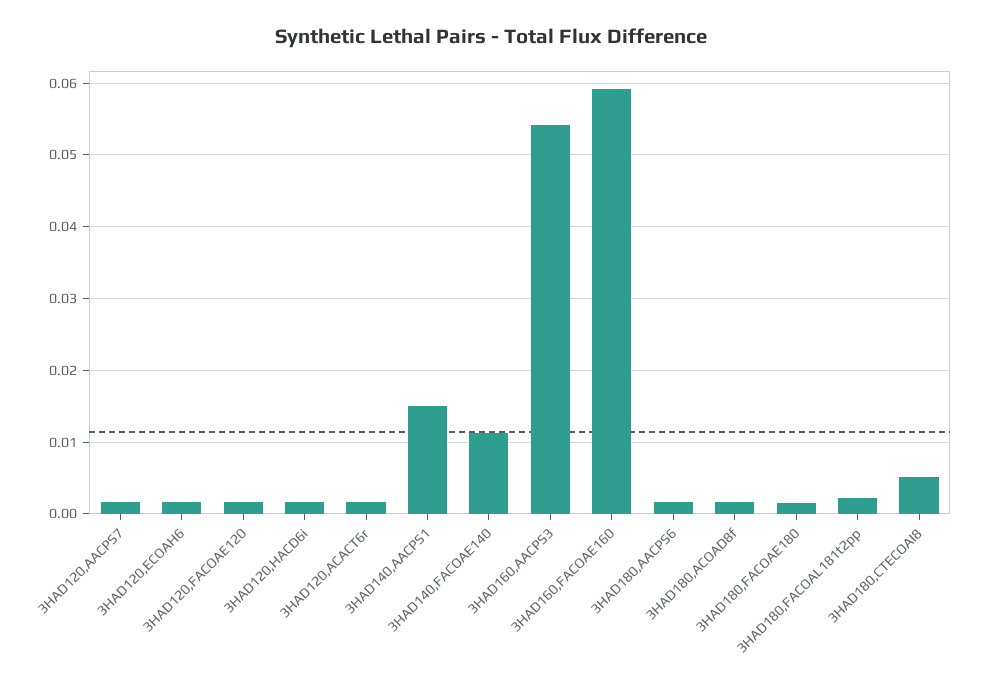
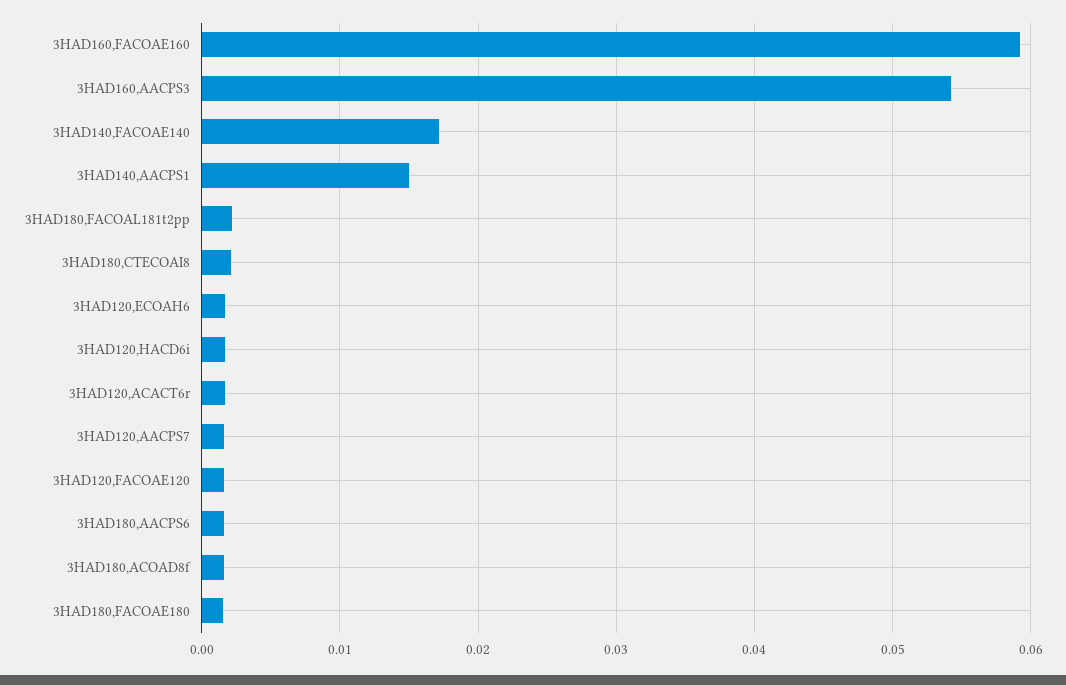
3HAD140,FACOAE140: 0.011 -> 0.017
3HAD180,CTECOAI8: 0.005 -> 0.002

